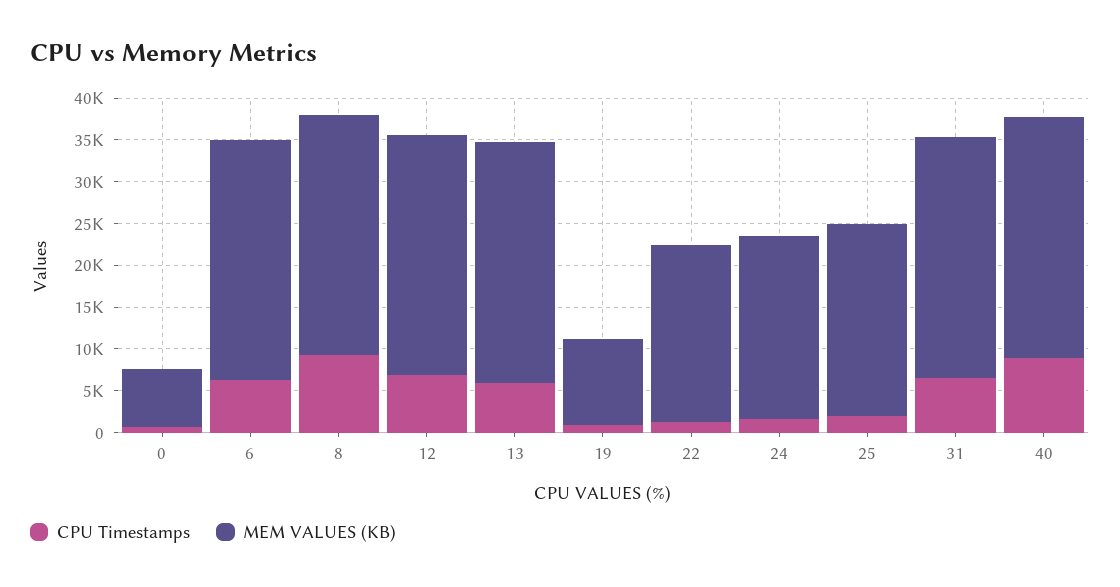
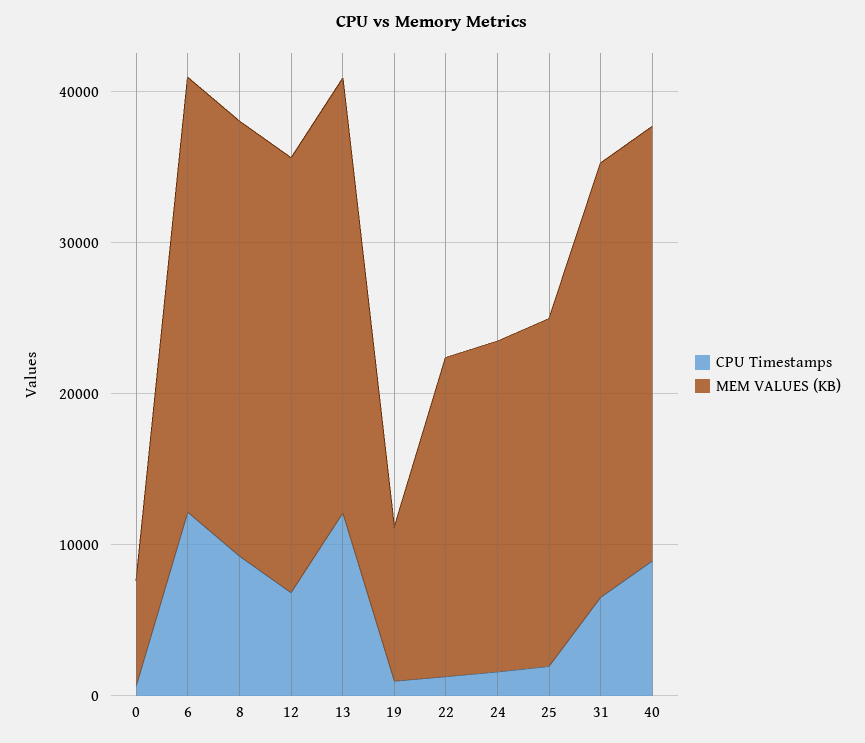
CPU Timestamps, 6: 6000 -> 12000
CPU Timestamps, 13: 6000 -> 12000

